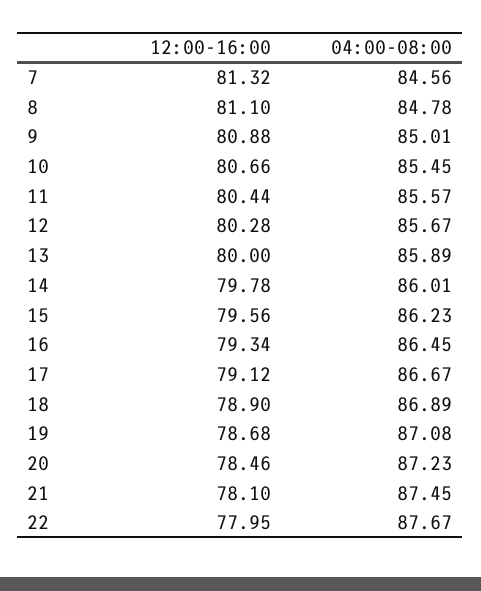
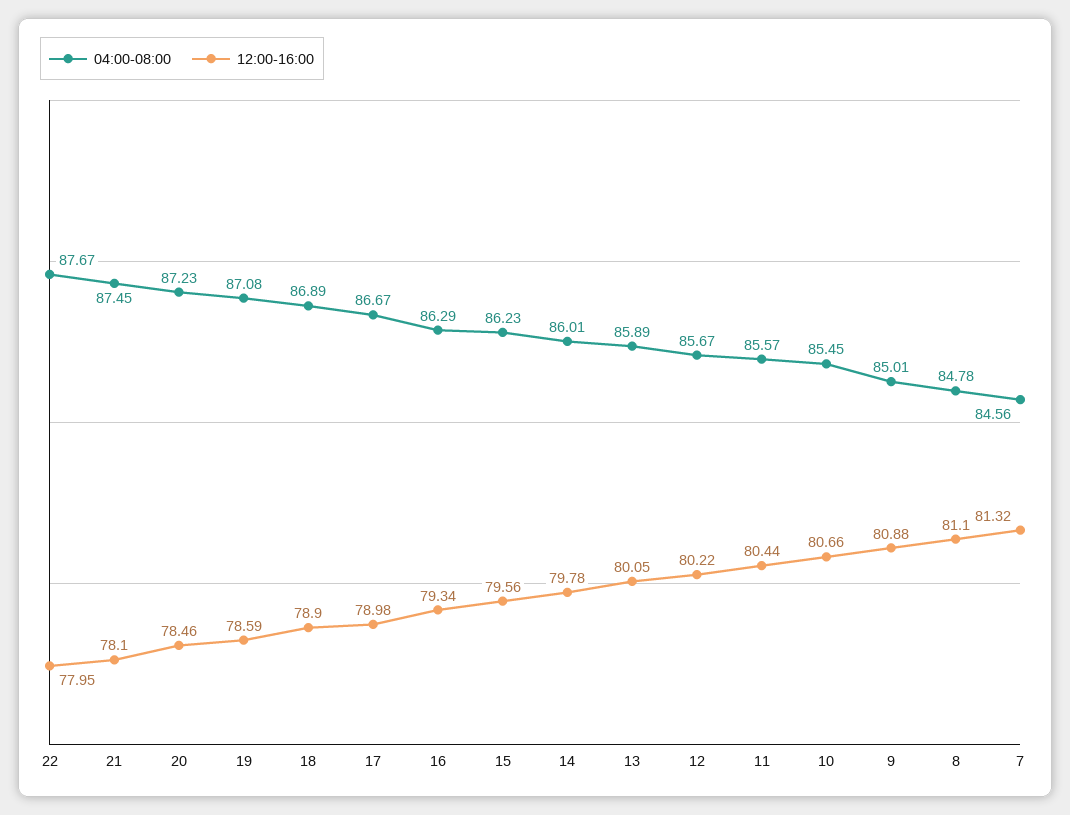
12:00-16:00, 12: 80.28 -> 80.22
12:00-16:00, 13: 80 -> 80.05
04:00-08:00, 16: 86.45 -> 86.29
12:00-16:00, 17: 79.12 -> 78.98
12:00-16:00, 19: 78.68 -> 78.59

